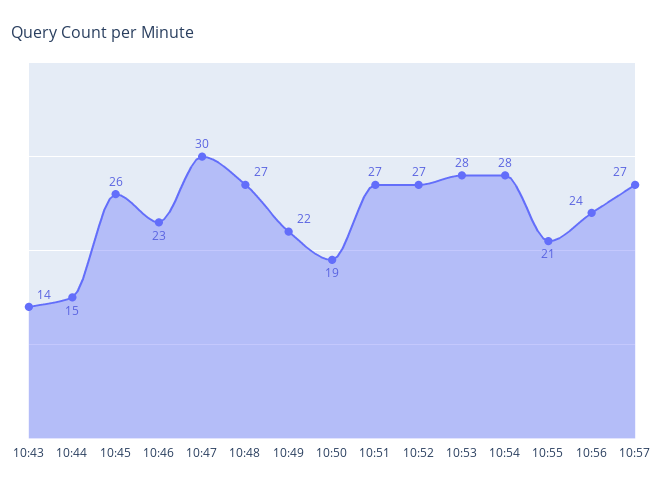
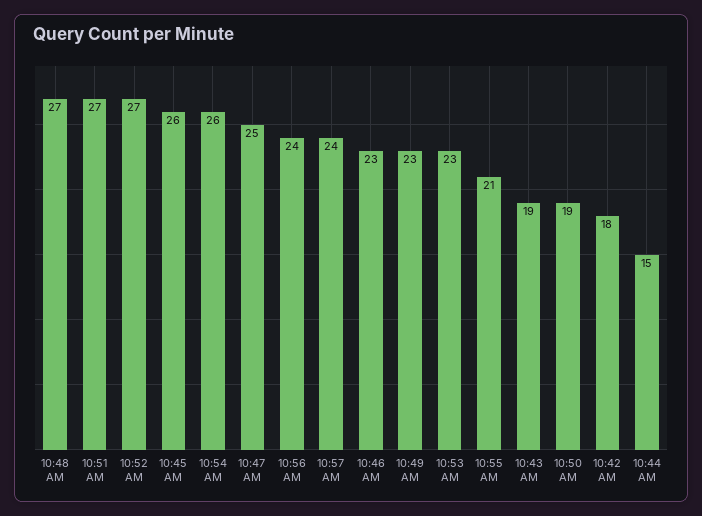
10:43: 14 -> 19
10:47: 30 -> 25
10:49: 22 -> 23
10:53: 28 -> 23
10:54: 28 -> 26
10:57: 27 -> 24
10:42 AM: none -> 18

